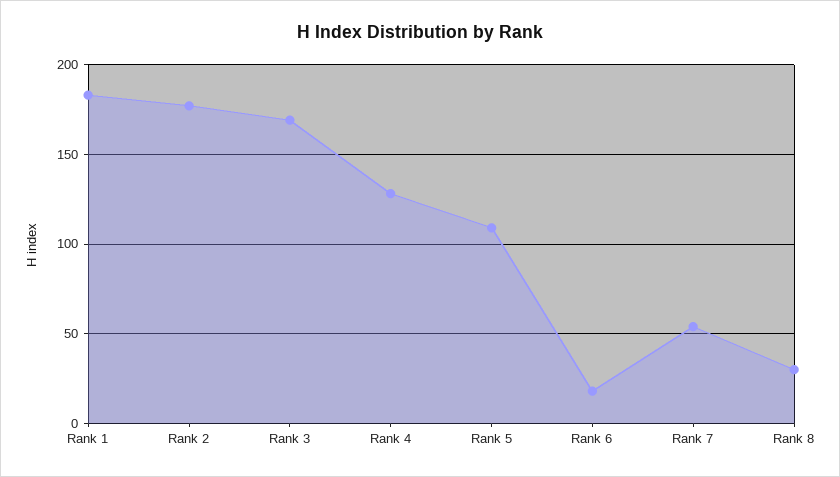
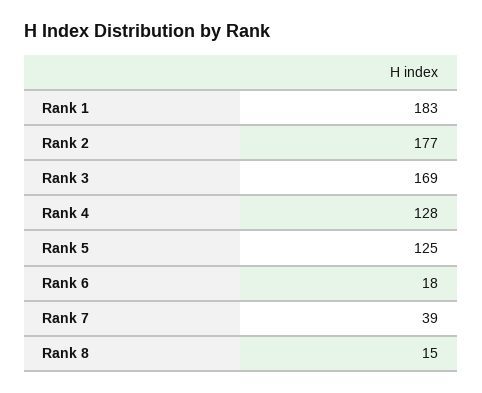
Rank 5: 110 -> 125
Rank 7: 55 -> 39
Rank 8: 30 -> 15

